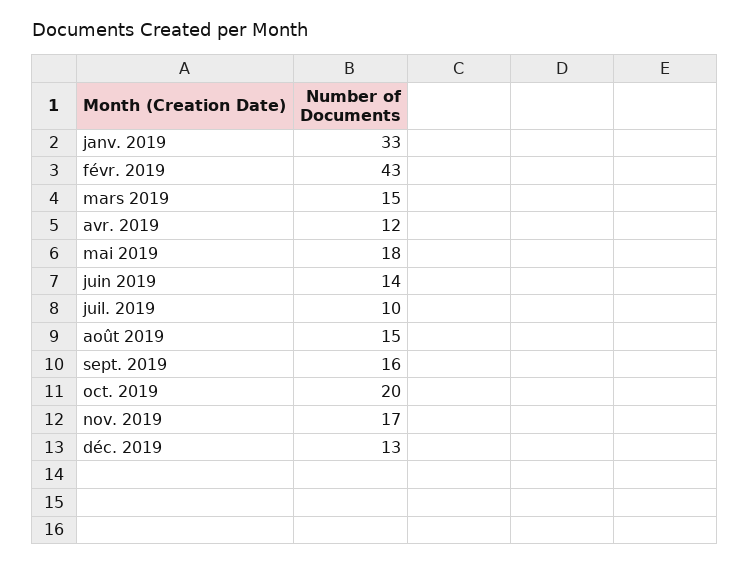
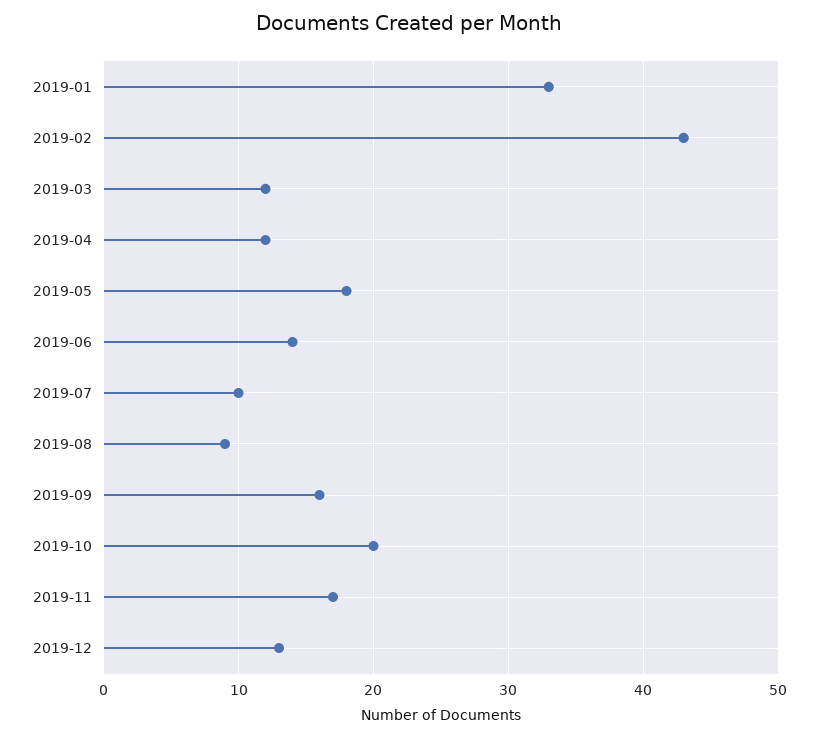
mars 2019: 15 -> 12
août 2019: 15 -> 9

